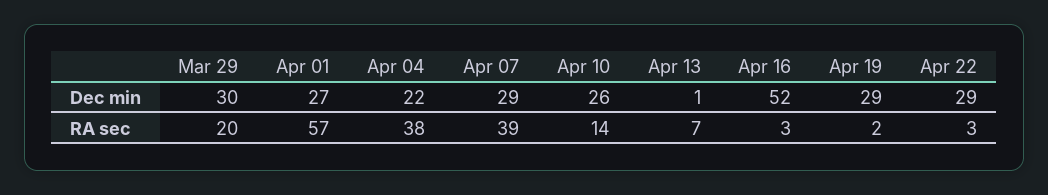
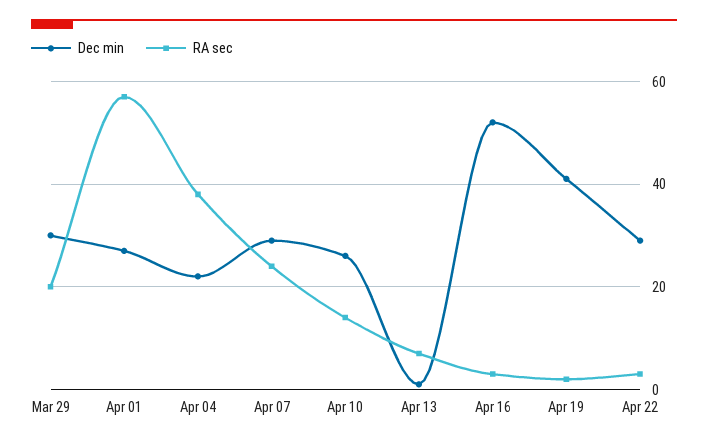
Dec min, Apr 19: 29 -> 40
RA sec, Apr 07: 39 -> 25

